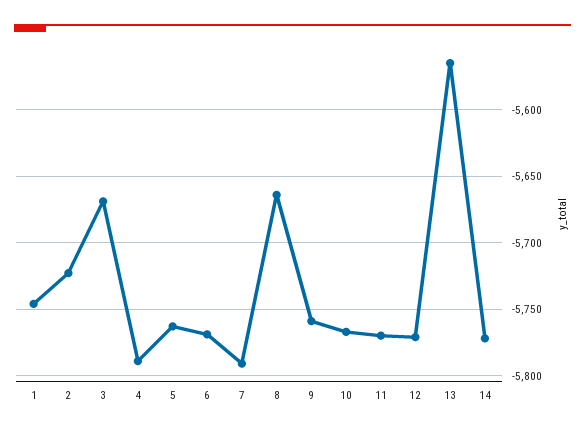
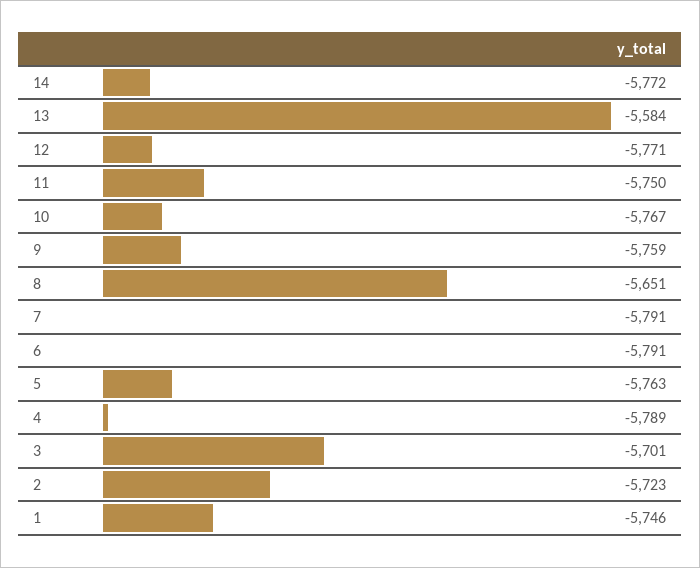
3: -5670 -> -5701
6: -5770 -> -5791
8: -5665 -> -5651
11: -5770 -> -5750
13: -5565 -> -5584

